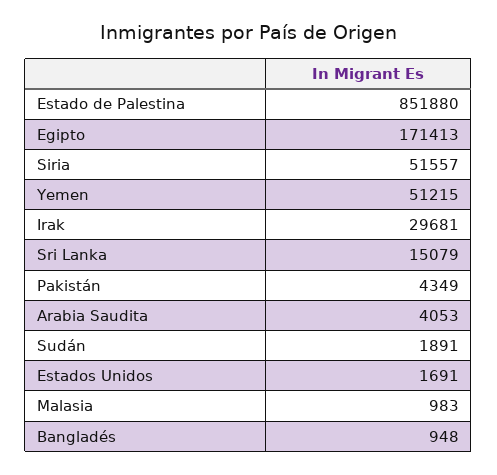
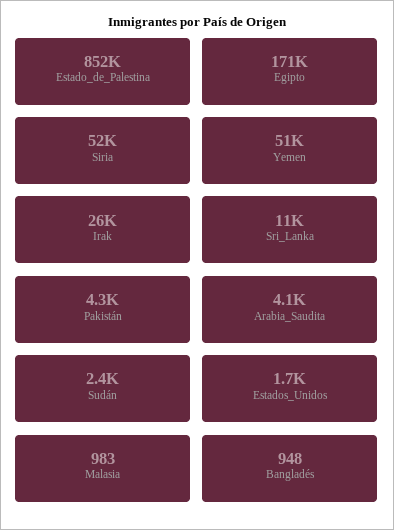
Irak: 29681 -> 26000
Sri Lanka: 15079 -> 11000
Sudán: 1891 -> 2400

